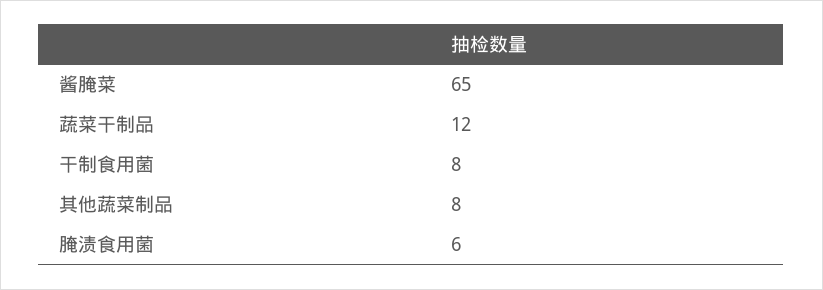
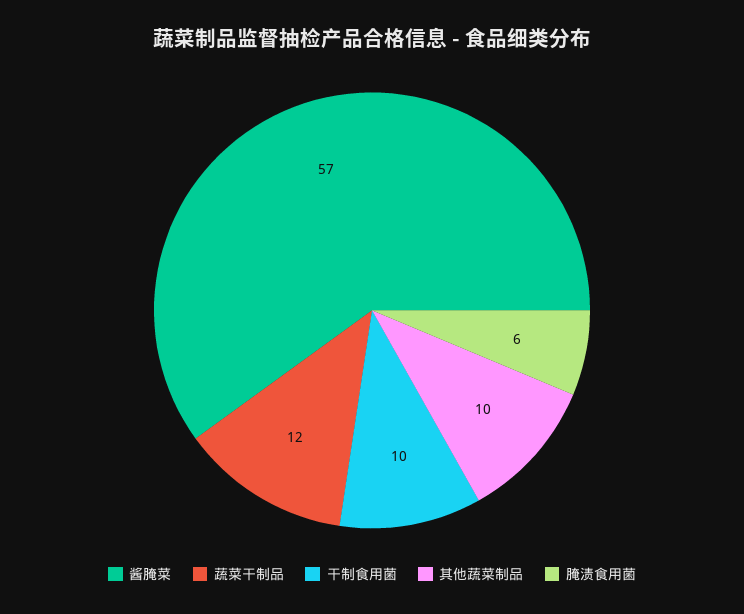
酱腌菜: 65 -> 57
干制食用菌: 8 -> 10
其他蔬菜制品: 8 -> 10

